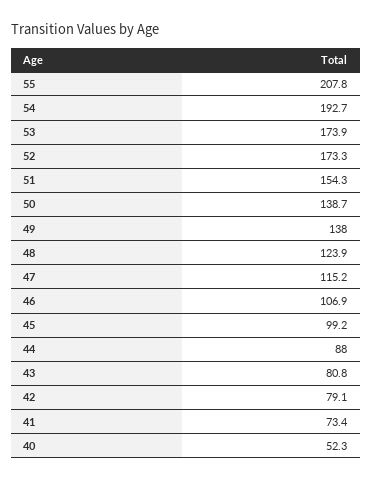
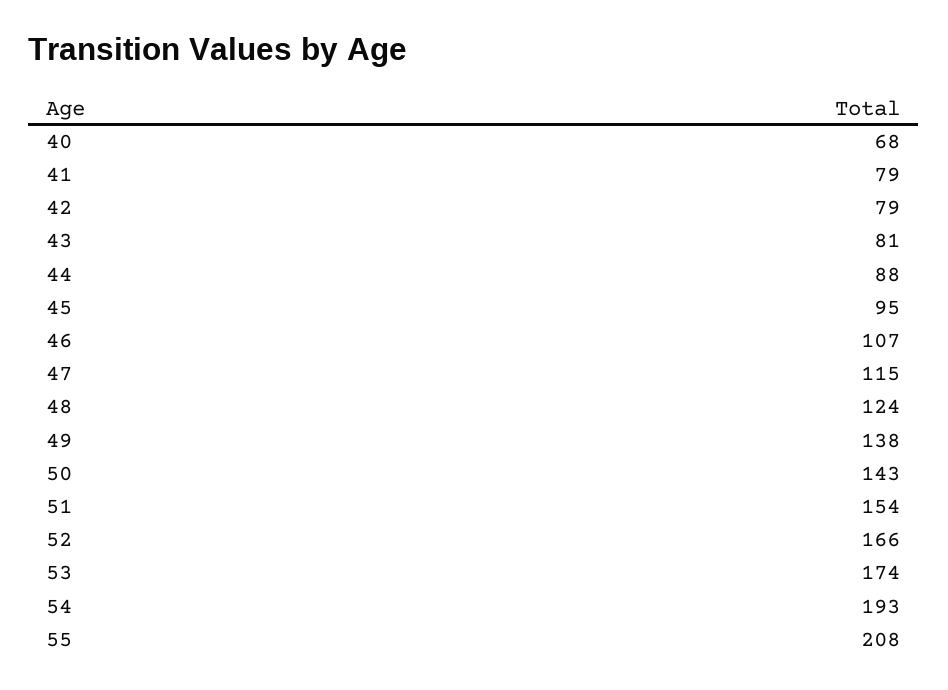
52: 173.3 -> 166
50: 138.7 -> 143
45: 99.2 -> 95
41: 73.4 -> 79
40: 52.3 -> 68

